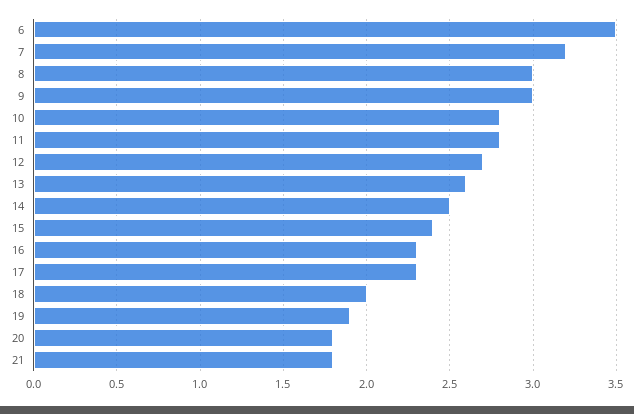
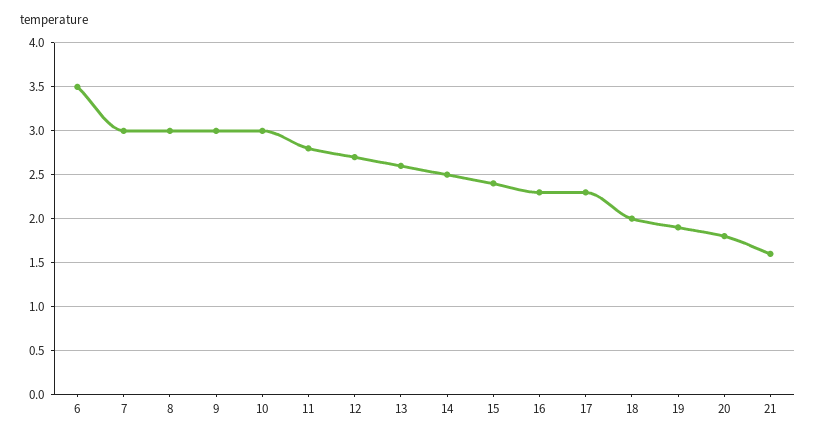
7: 3.2 -> 3
10: 2.8 -> 3
21: 1.8 -> 1.6

